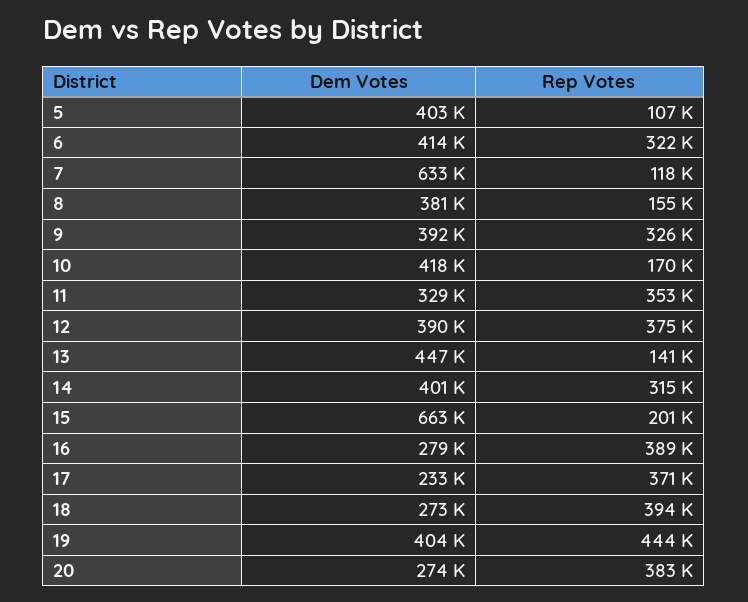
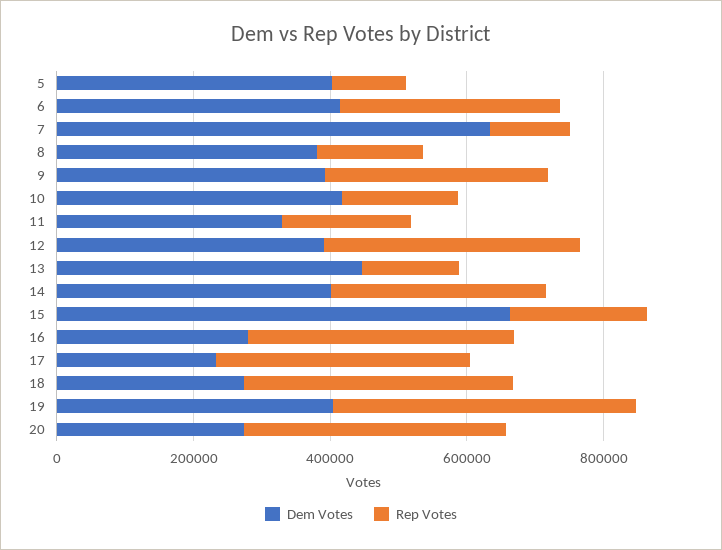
Rep Votes, 11: 353000 -> 200000

